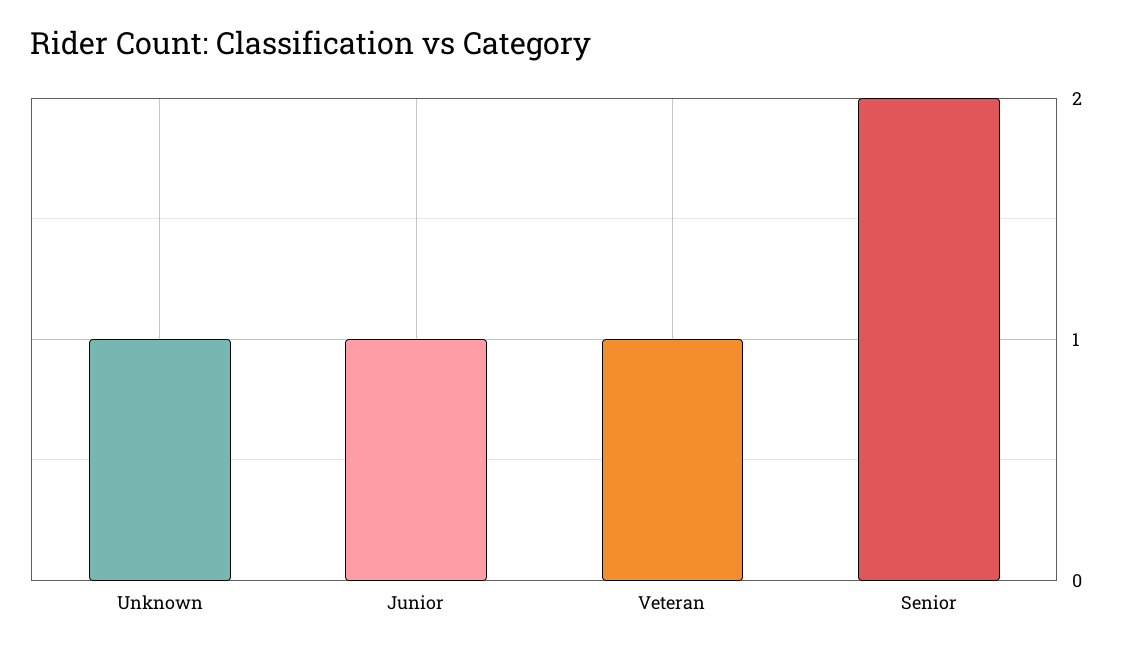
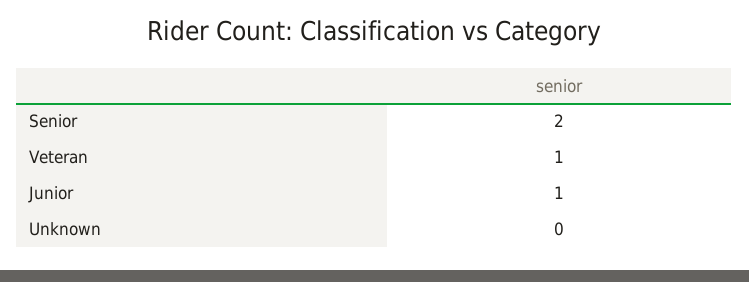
Unknown: 1 -> 0

